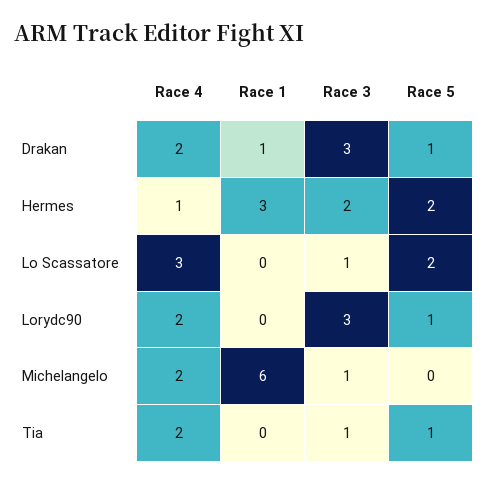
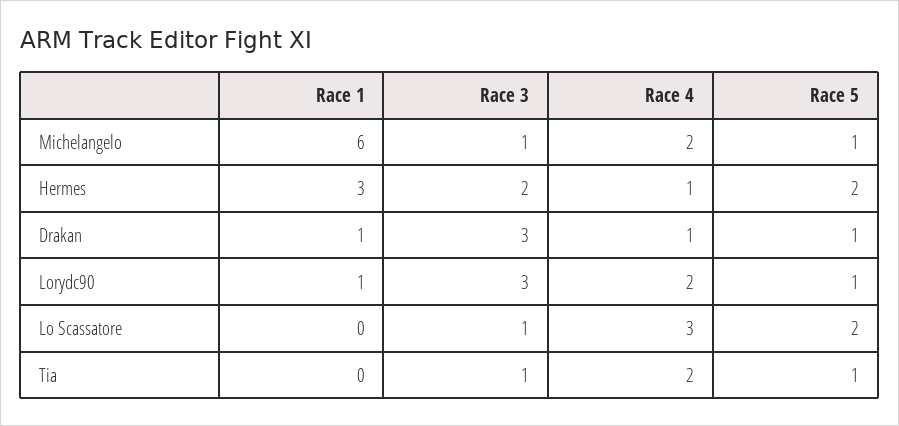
Race 4, Drakan: 2 -> 1
Race 1, Lorydc90: 0 -> 1
Race 5, Michelangelo: 0 -> 1

